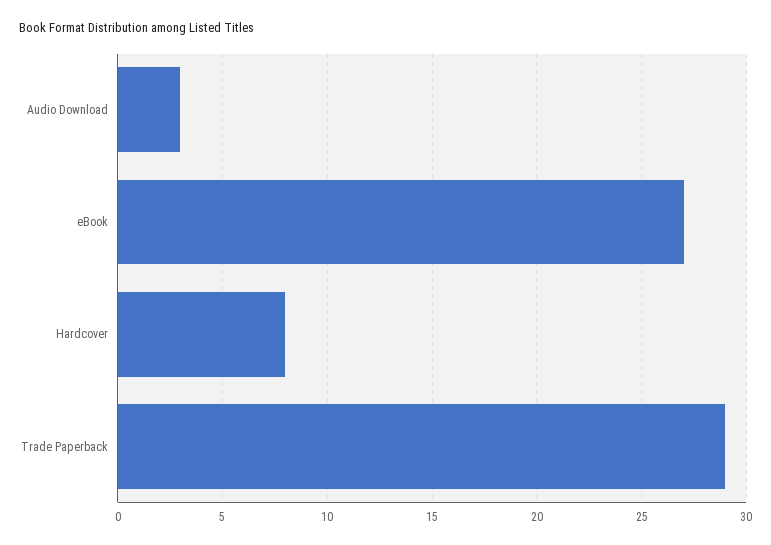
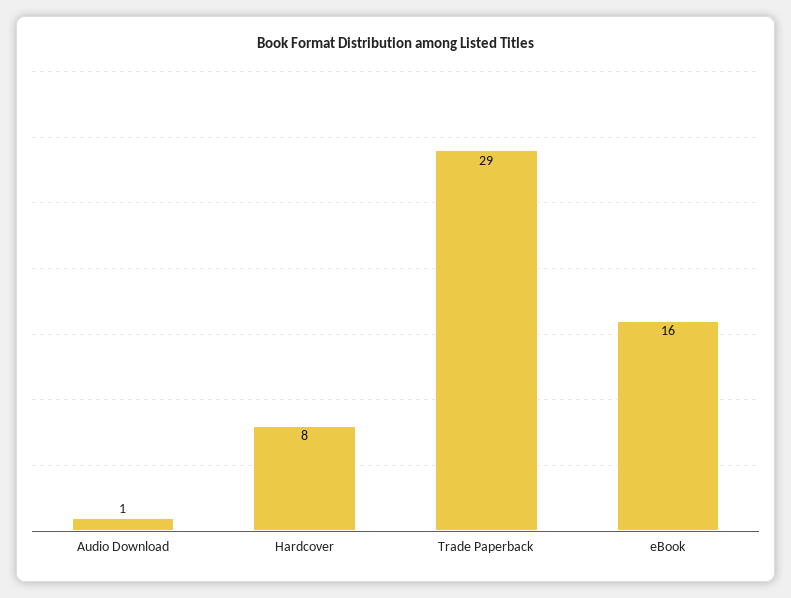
Audio Download: 3 -> 1
eBook: 27 -> 16

